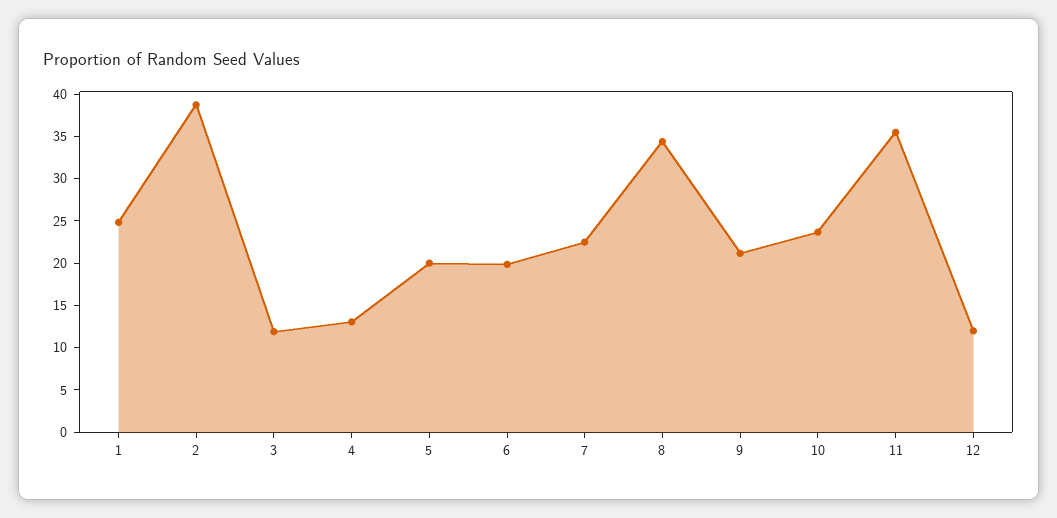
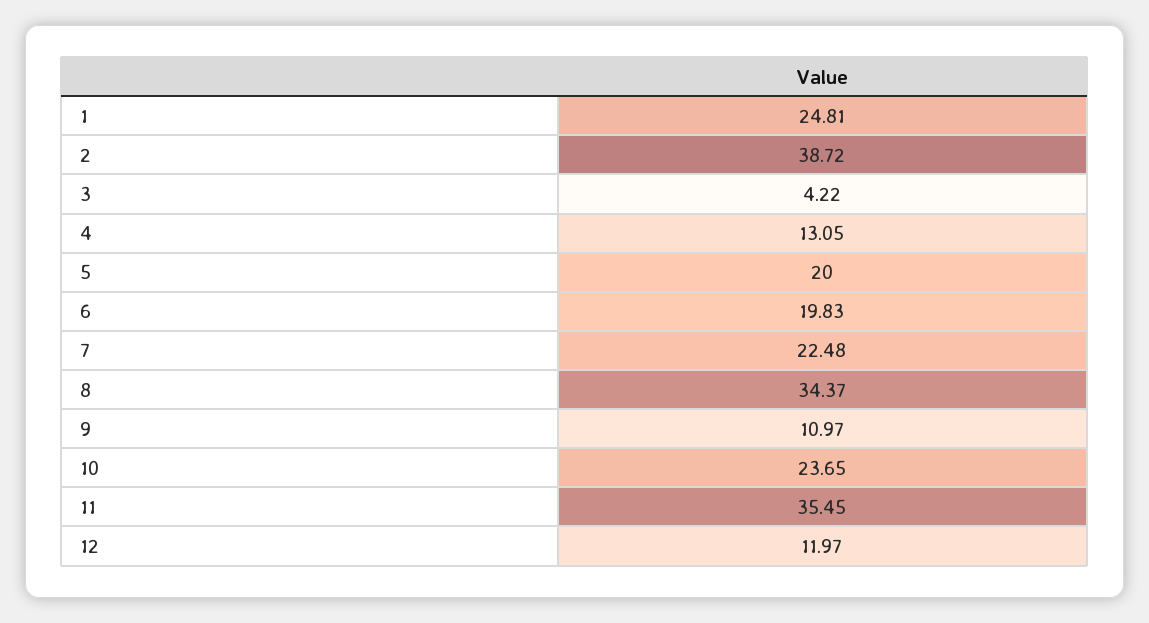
3: 12 -> 4.22
9: 21 -> 10.97

